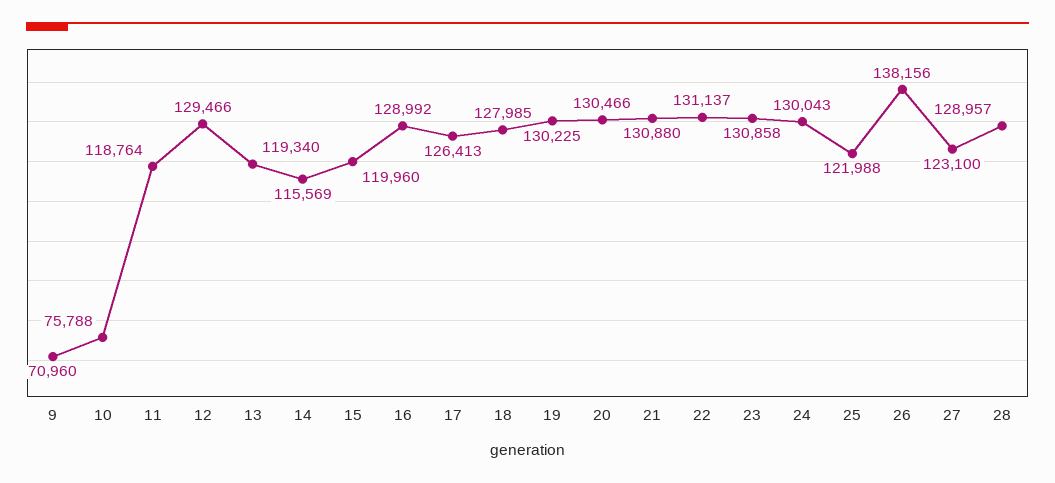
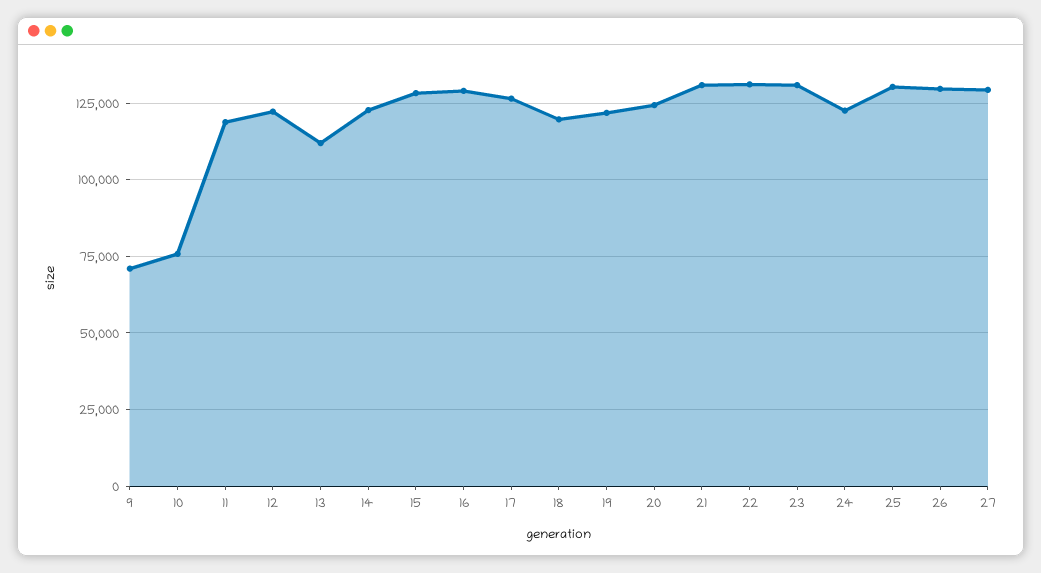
12: 129466 -> 122500
13: 119340 -> 112500
14: 115569 -> 122500
15: 119960 -> 127500
18: 127985 -> 120000
19: 130225 -> 122500
20: 130466 -> 125000
24: 130043 -> 122500
25: 121988 -> 130000
26: 138156 -> 130000
27: 123100 -> 130000
28: 128957 -> none

